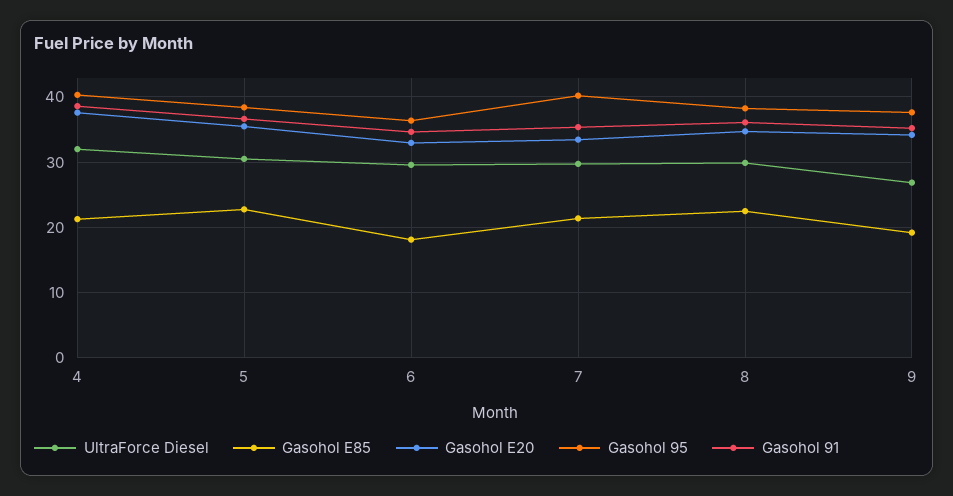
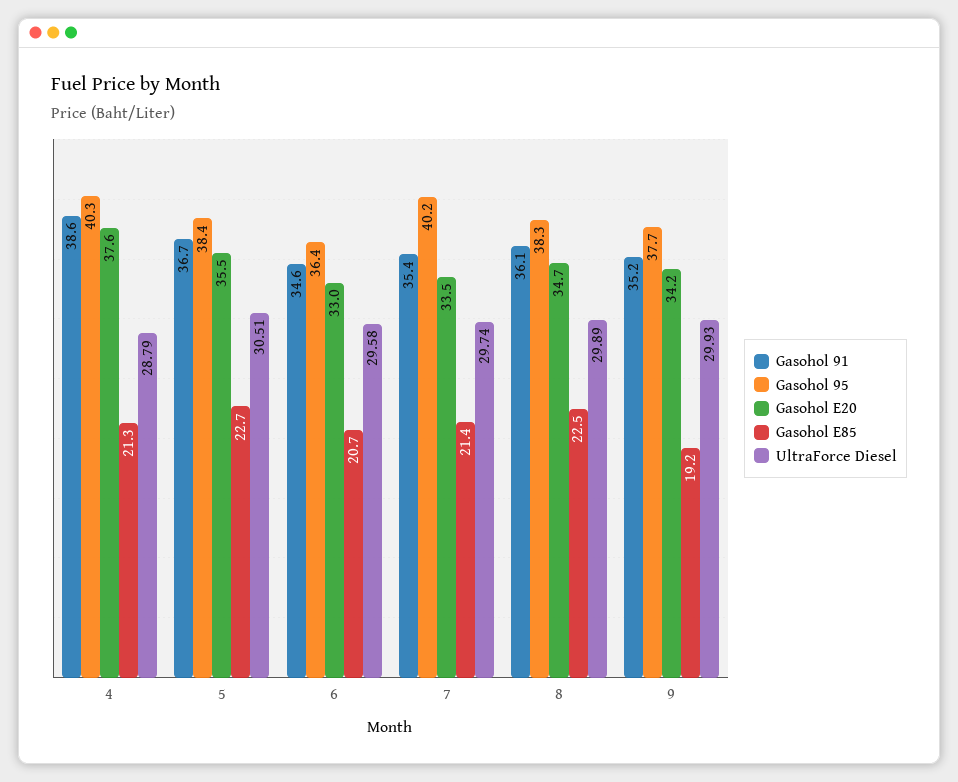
UltraForce Diesel, 4: 32 -> 28.79
Gasohol E85, 6: 18 -> 20.7
UltraForce Diesel, 9: 27 -> 29.93

